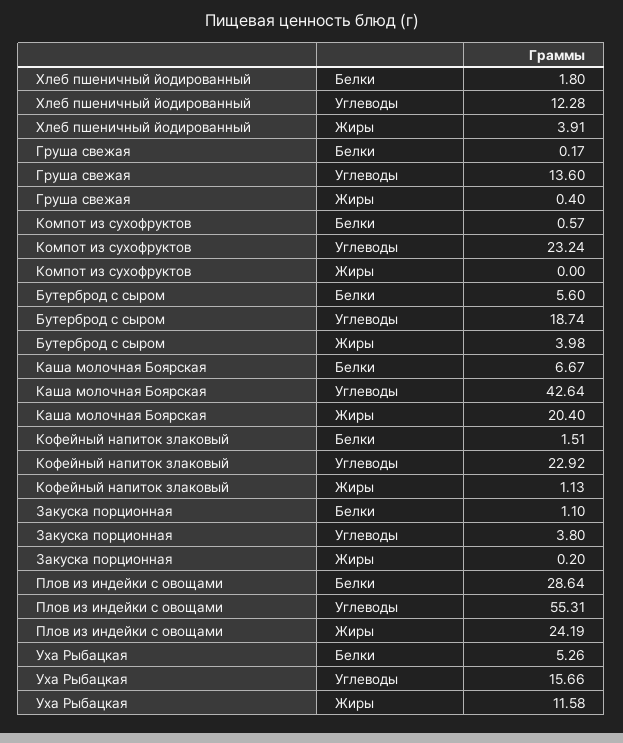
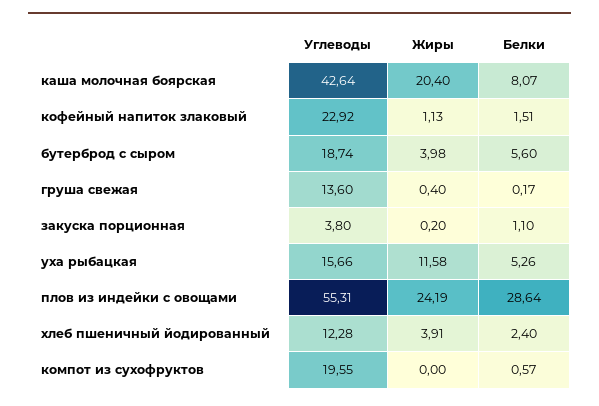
Хлеб пшеничный йодированный, Белки: 1.8 -> 2.4
Компот из сухофруктов, Углеводы: 23.24 -> 19.55
Каша молочная Боярская, Белки: 6.67 -> 8.07

